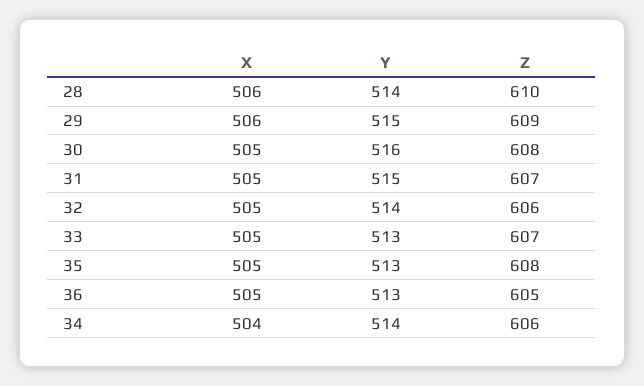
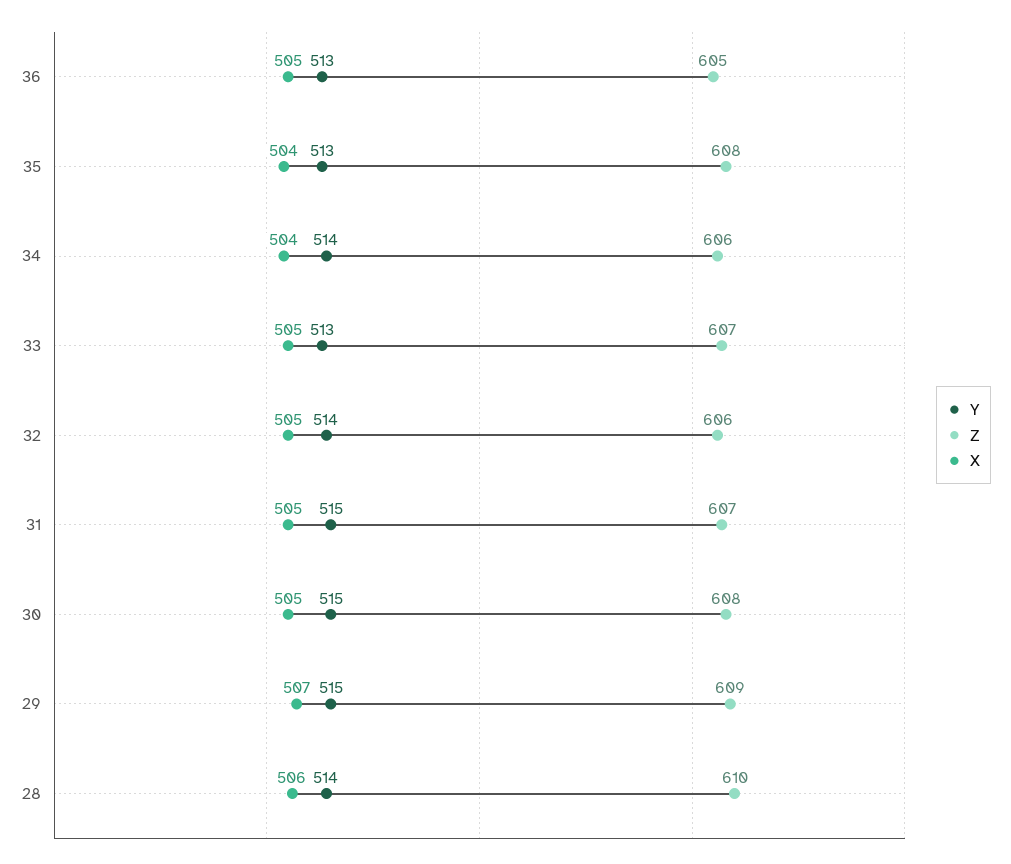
X, 29: 506 -> 507
Y, 30: 516 -> 515
X, 35: 505 -> 504

